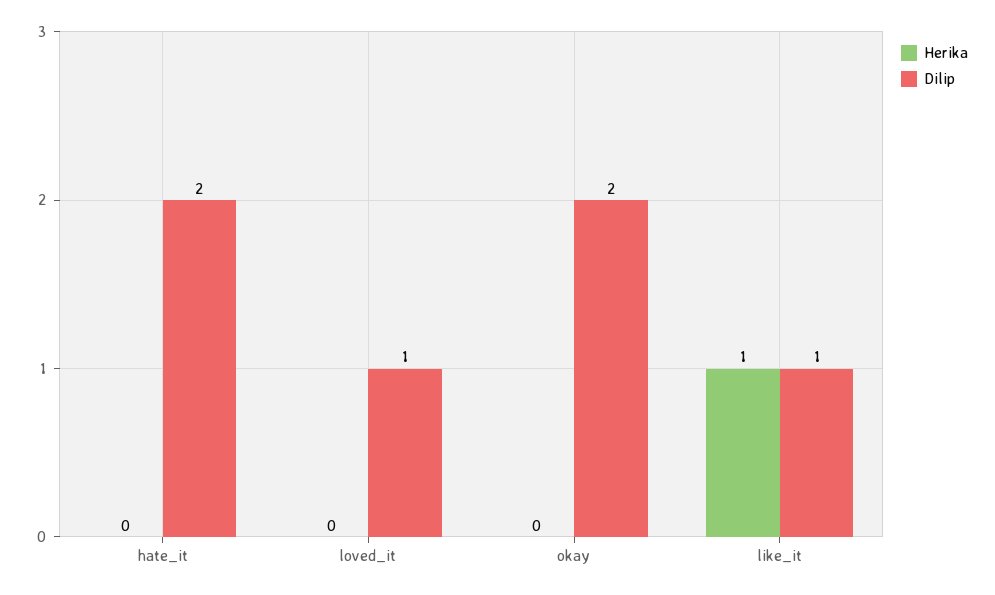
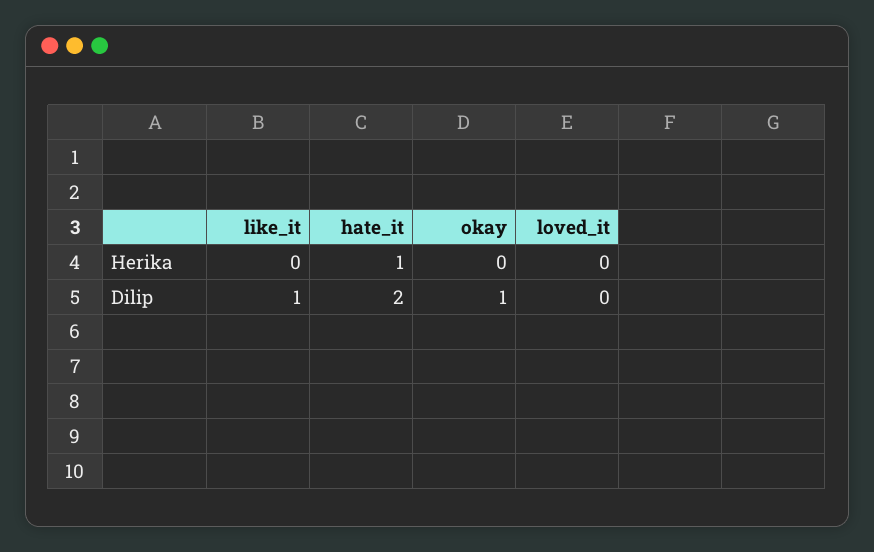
Herika, hate_it: 0 -> 1
Dilip, loved_it: 1 -> 0
Dilip, okay: 2 -> 1
Herika, like_it: 1 -> 0

